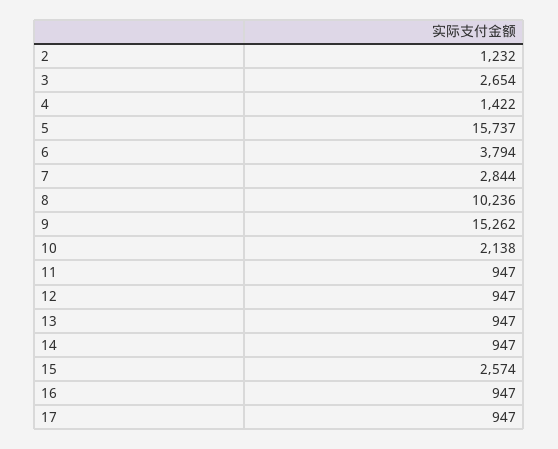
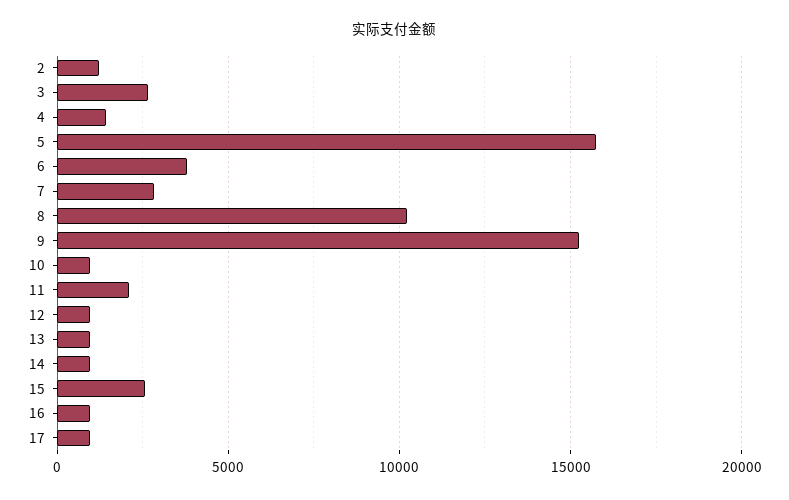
10: 2138 -> 1000
11: 947 -> 2000

